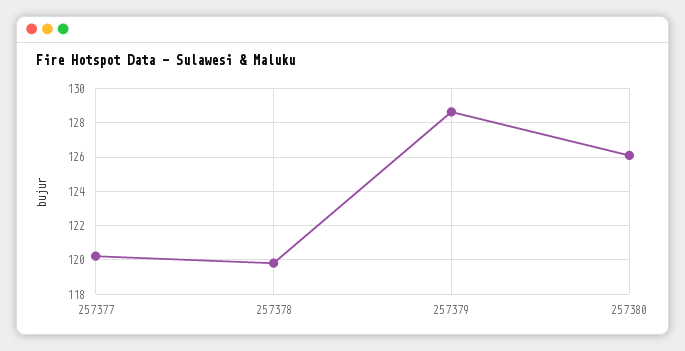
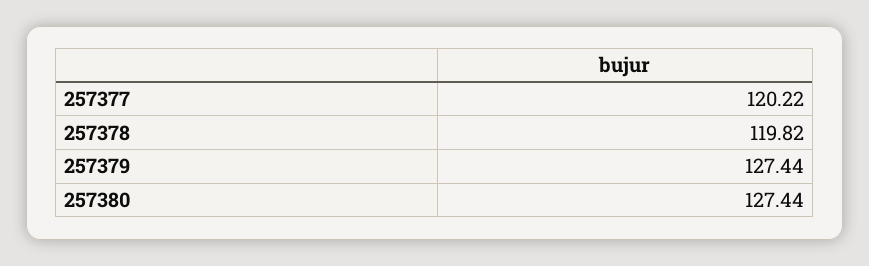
257379: 128.5 -> 127.44
257380: 126 -> 127.44

